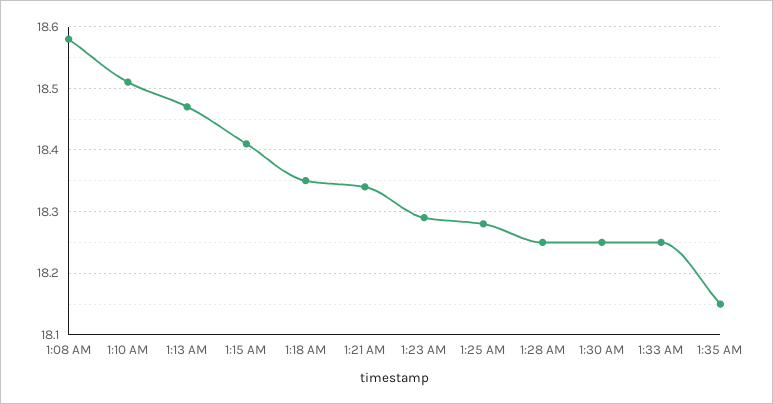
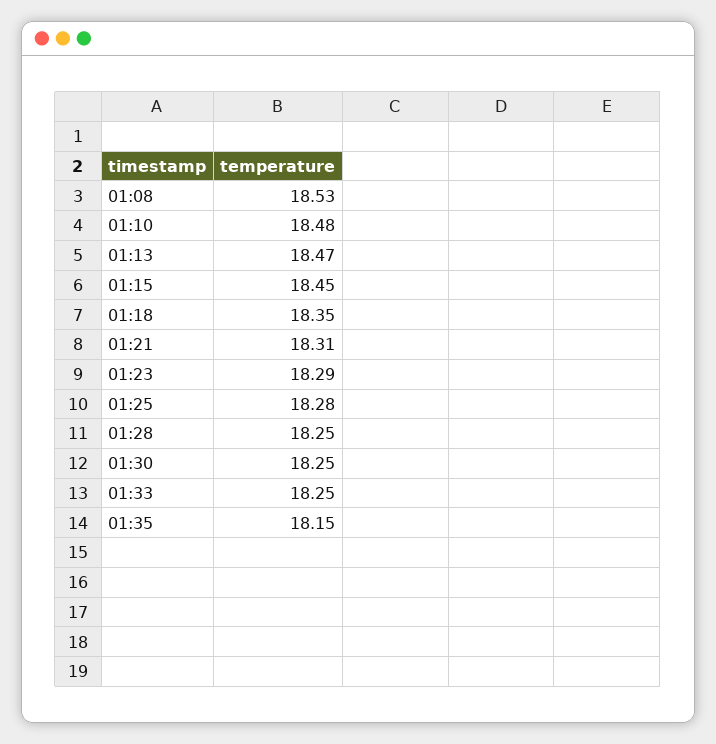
1:08 AM: 18.58 -> 18.53
1:10 AM: 18.51 -> 18.48
1:15 AM: 18.41 -> 18.45
1:21 AM: 18.34 -> 18.31

